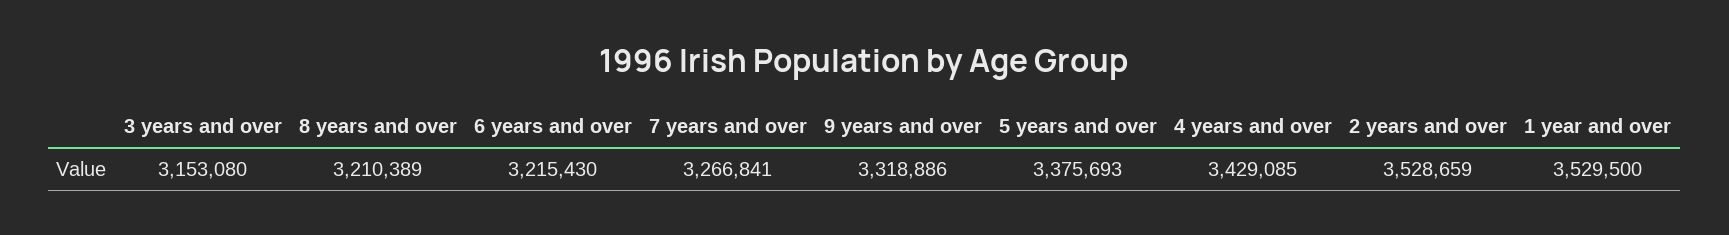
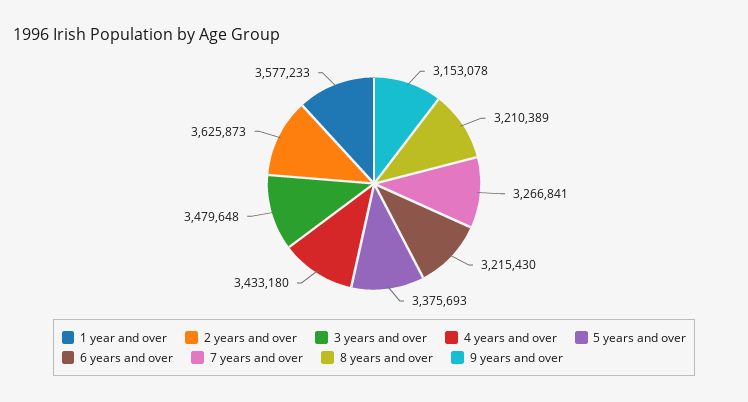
3 years and over: 3153080 -> 3479648
9 years and over: 3318886 -> 3153078
4 years and over: 3429085 -> 3433180
2 years and over: 3528659 -> 3625873
1 year and over: 3529500 -> 3577233

